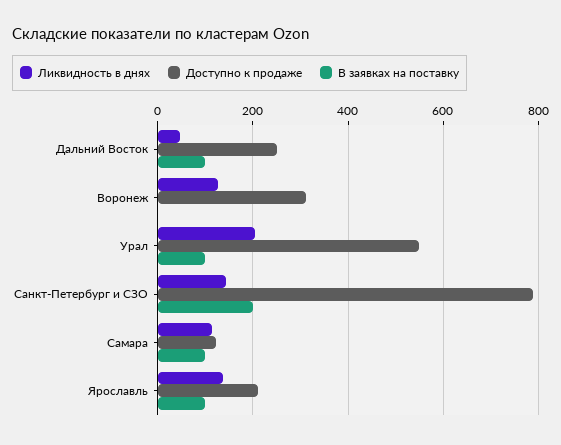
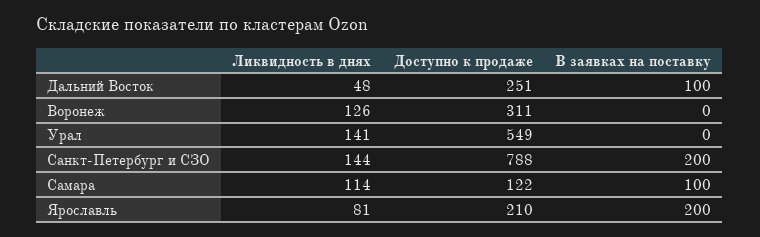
Ликвидность в днях, Урал: 200 -> 141
В заявках на поставку, Урал: 100 -> 0
Ликвидность в днях, Ярославль: 140 -> 81
В заявках на поставку, Ярославль: 100 -> 200

